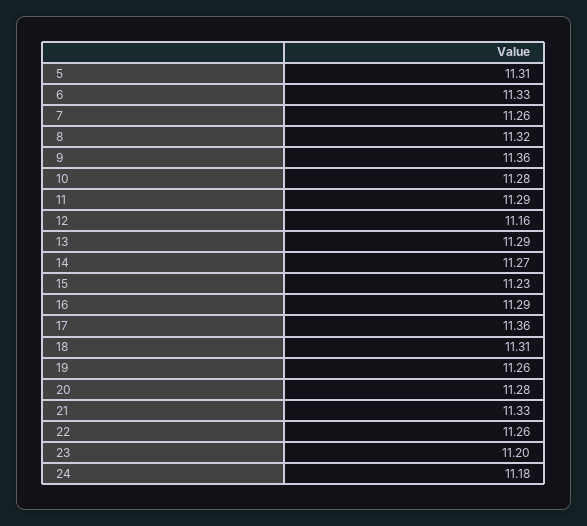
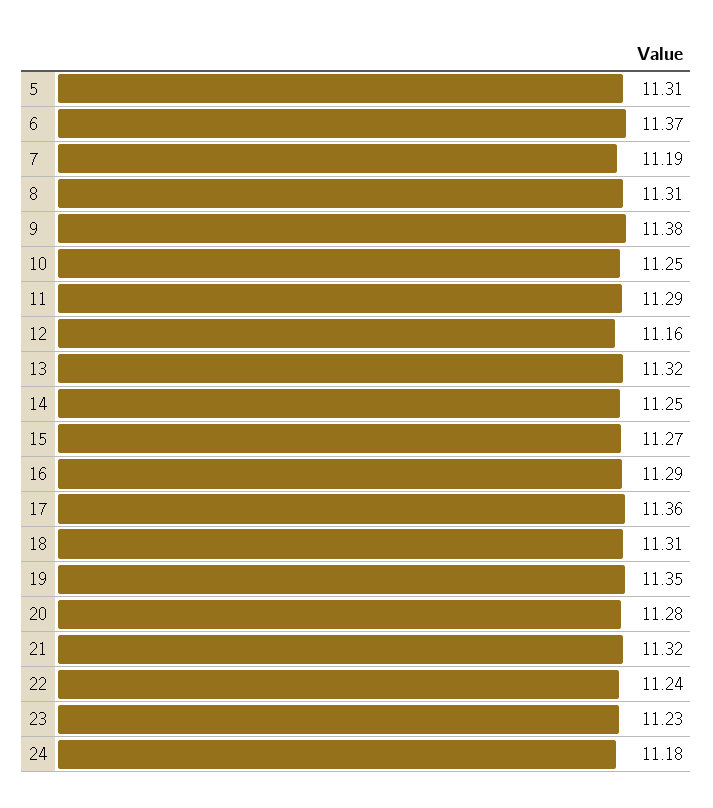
6: 11.33 -> 11.37
7: 11.26 -> 11.19
8: 11.32 -> 11.31
9: 11.36 -> 11.38
10: 11.28 -> 11.25
13: 11.29 -> 11.32
14: 11.27 -> 11.25
15: 11.23 -> 11.27
19: 11.26 -> 11.35
21: 11.33 -> 11.32
22: 11.26 -> 11.24
23: 11.2 -> 11.23

